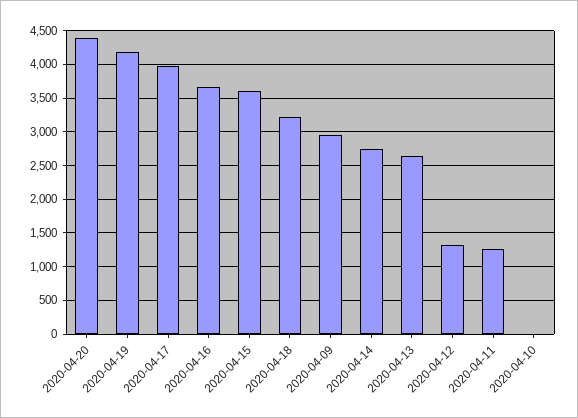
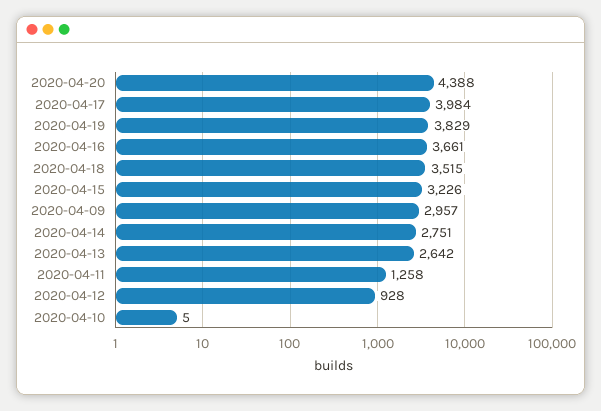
2020-04-19: 4200 -> 3829
2020-04-15: 3600 -> 3226
2020-04-18: 3200 -> 3515
2020-04-12: 1300 -> 928

